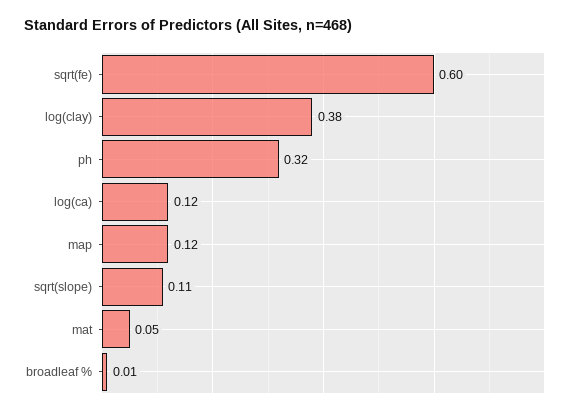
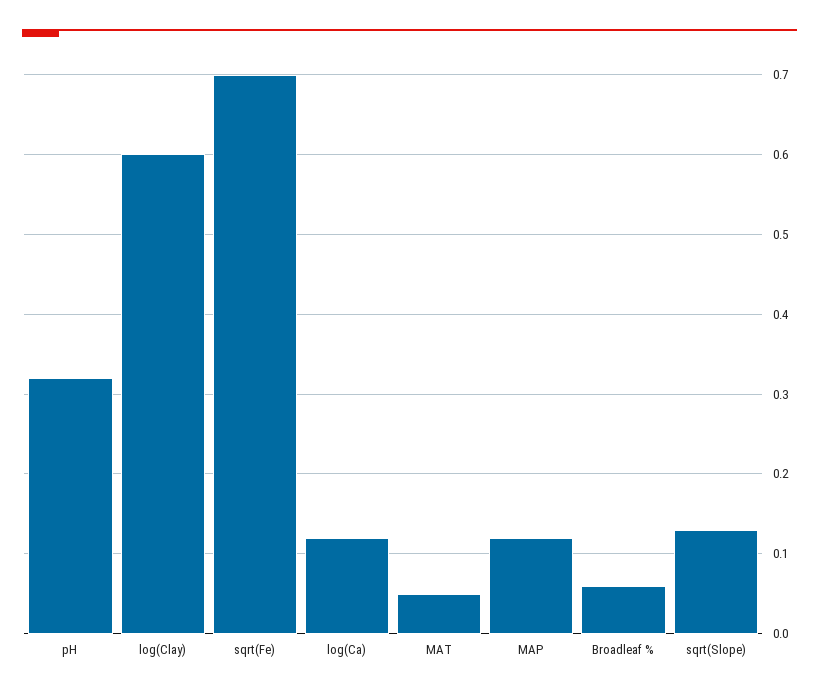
sqrt(fe): 0.6 -> 0.7
log(clay): 0.38 -> 0.6
sqrt(slope): 0.11 -> 0.13
broadleaf %: 0.01 -> 0.06

